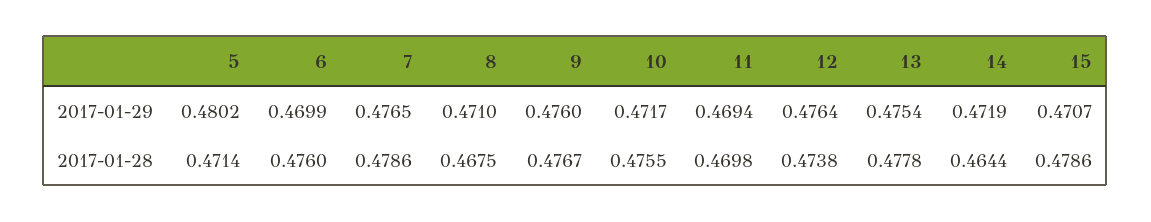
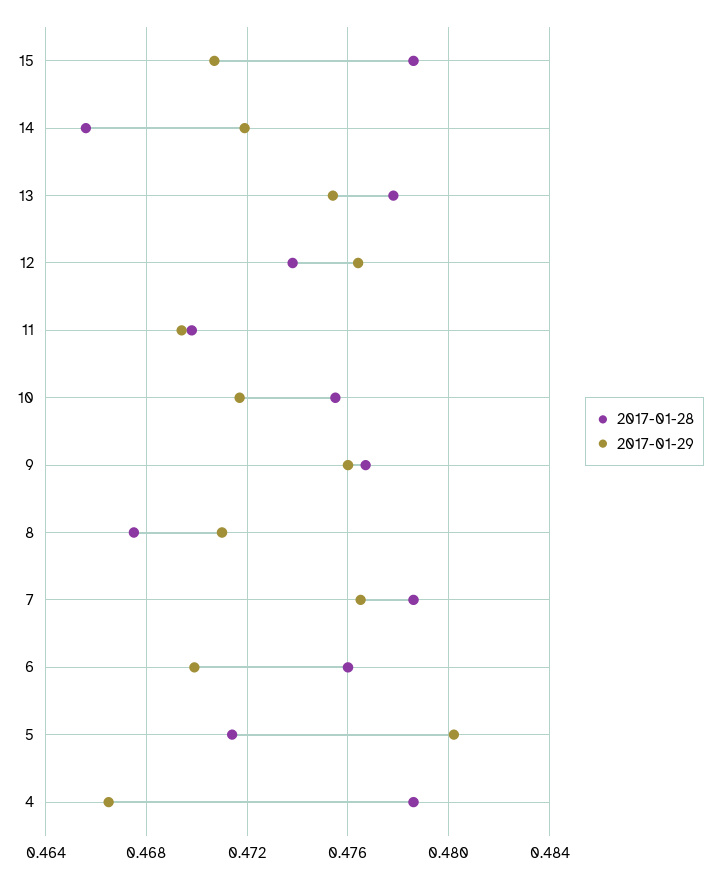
2017-01-28, 14: 0.4644 -> 0.4655
2017-01-28, 4: none -> 0.4785
2017-01-29, 4: none -> 0.4665

